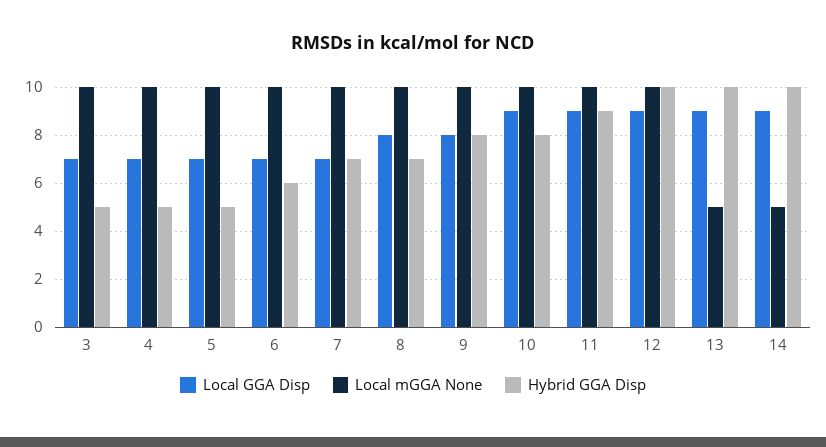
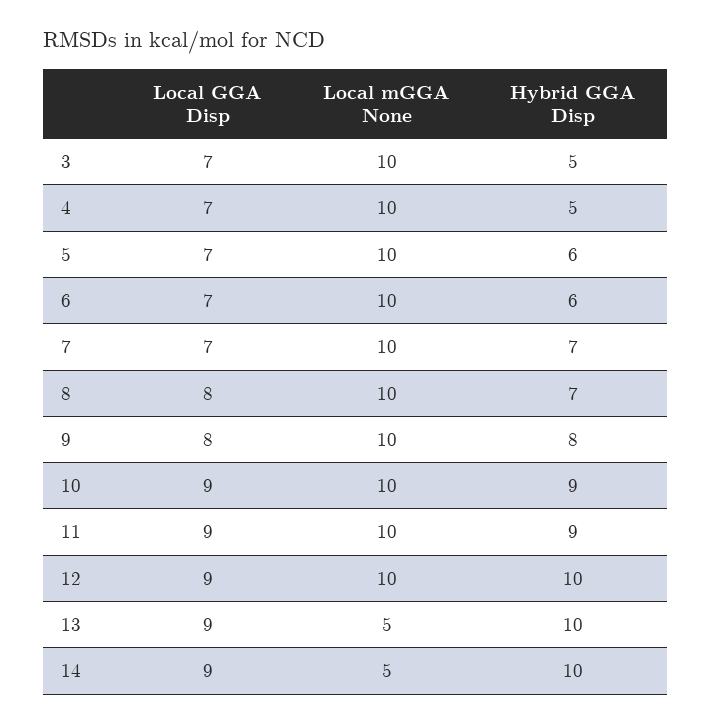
Hybrid GGA Disp, 5: 5 -> 6
Hybrid GGA Disp, 10: 8 -> 9

